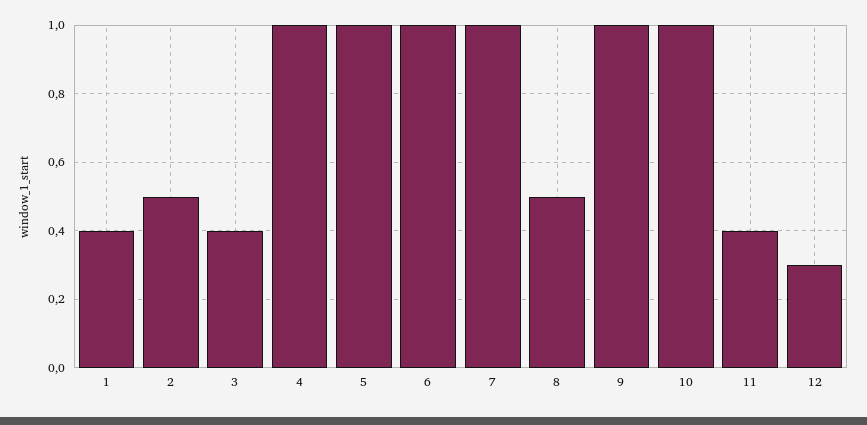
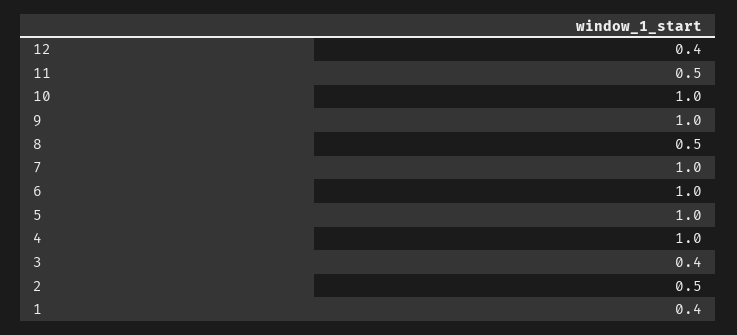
11: 0.4 -> 0.5
12: 0.3 -> 0.4

